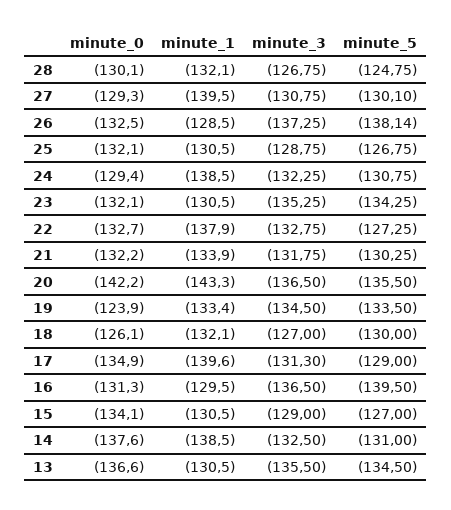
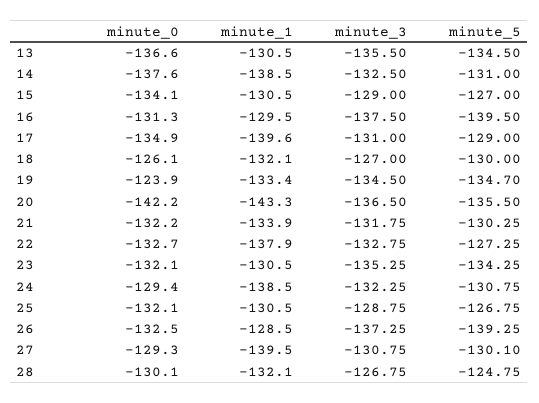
minute_5, 26: -138.14 -> -139.25
minute_5, 19: -133.5 -> -134.7
minute_3, 17: -131.3 -> -131
minute_3, 16: -136.5 -> -137.5

